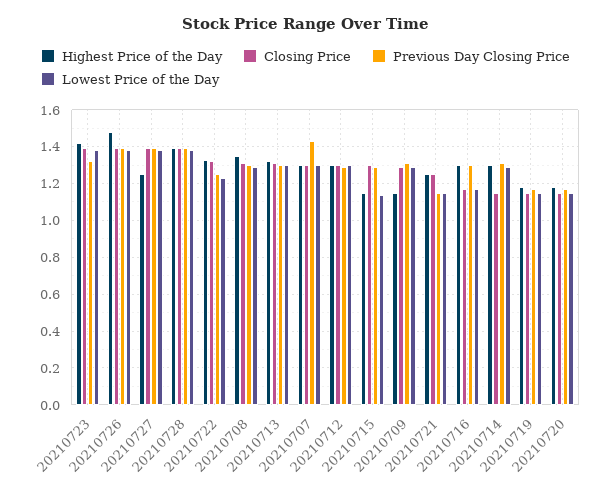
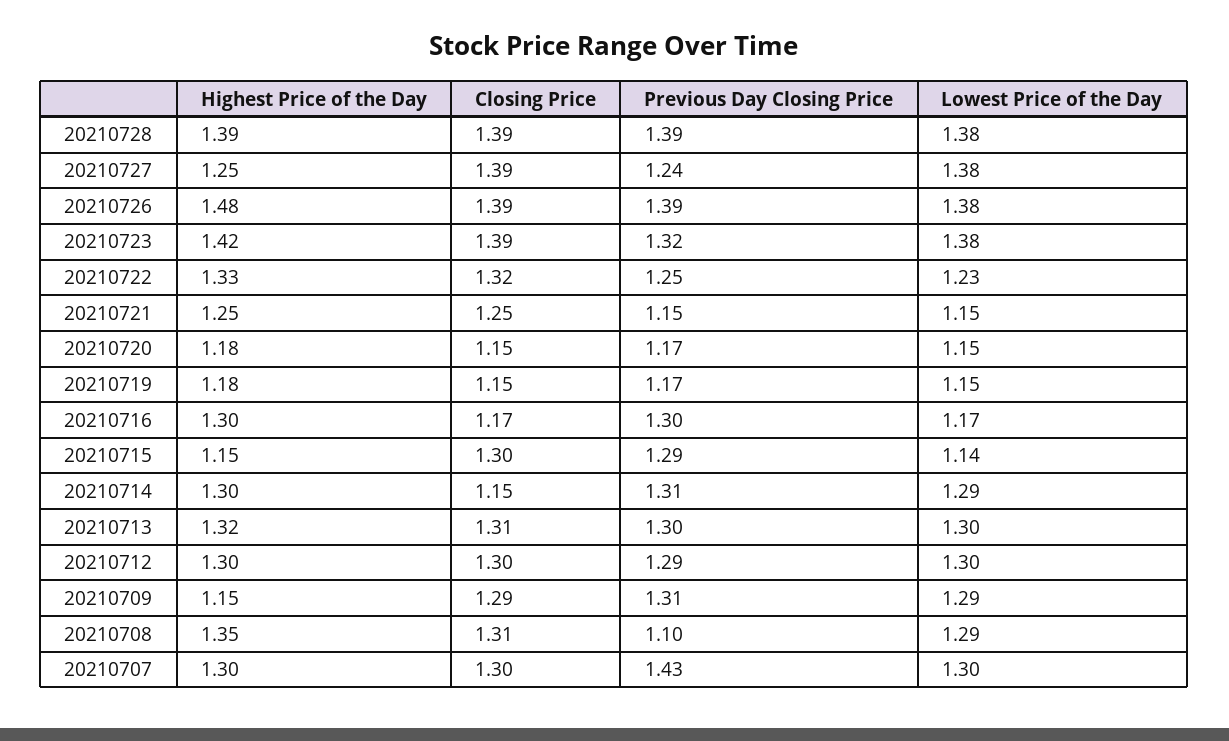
Previous Day Closing Price, 20210727: 1.4 -> 1.24
Previous Day Closing Price, 20210708: 1.3 -> 1.1

